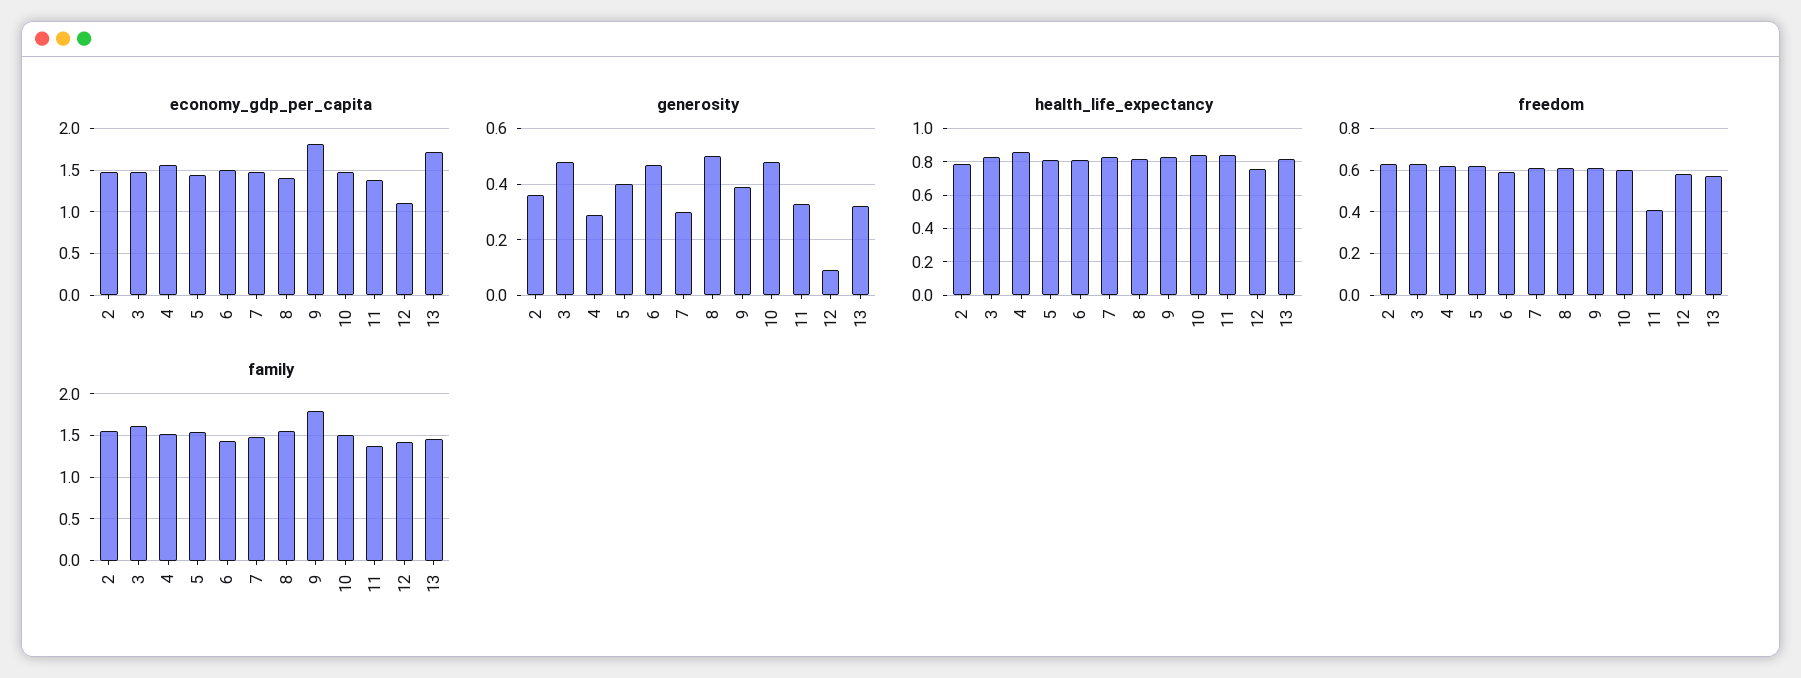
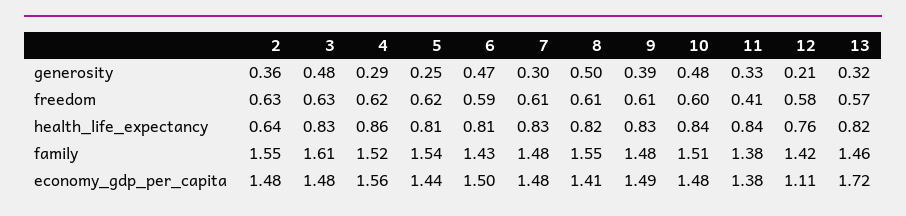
economy_gdp_per_capita, 9: 1.8 -> 1.49
generosity, 5: 0.4 -> 0.25
generosity, 12: 0.1 -> 0.21
health_life_expectancy, 2: 0.8 -> 0.64
family, 9: 1.8 -> 1.48

